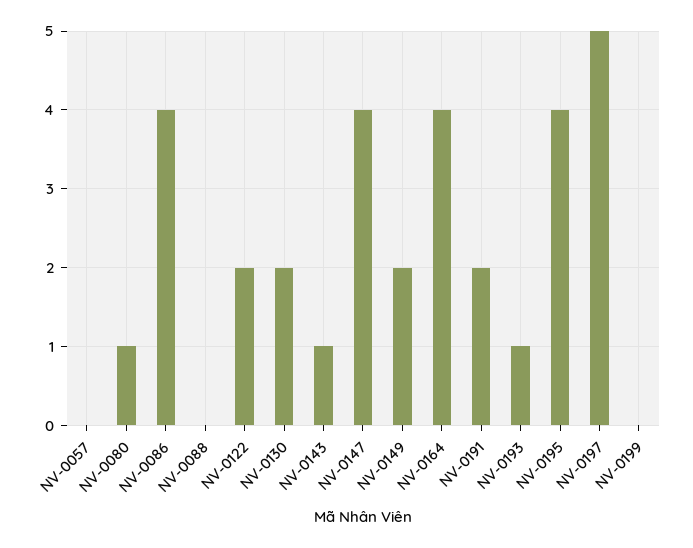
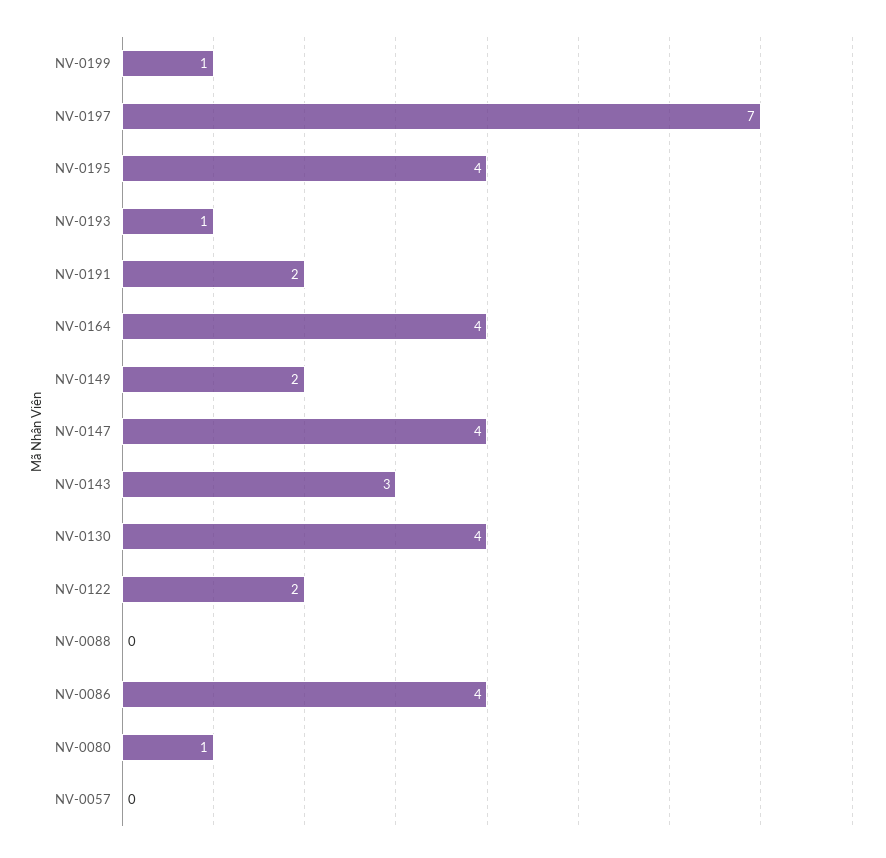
NV-0130: 2 -> 4
NV-0143: 1 -> 3
NV-0197: 5 -> 7
NV-0199: 0 -> 1

